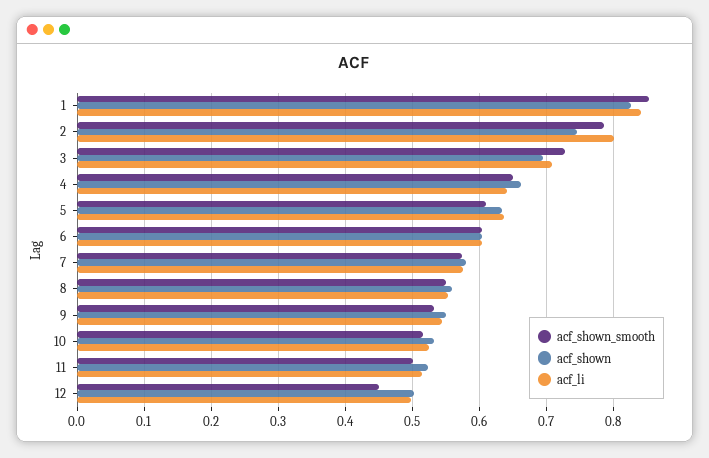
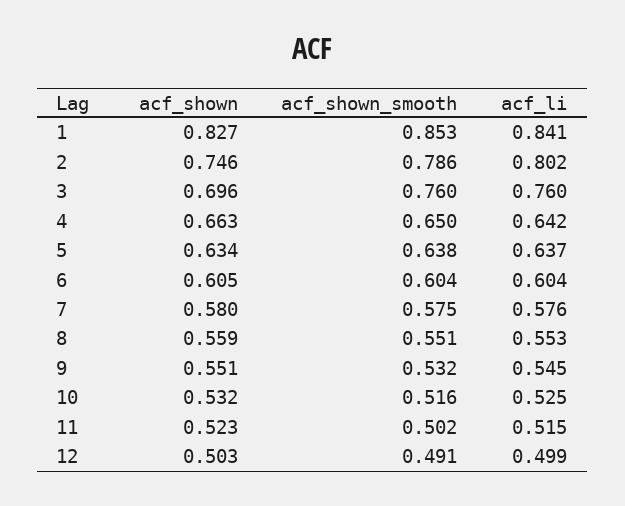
acf_shown_smooth, 3: 0.73 -> 0.76
acf_li, 3: 0.71 -> 0.76
acf_shown_smooth, 5: 0.61 -> 0.638
acf_shown_smooth, 12: 0.45 -> 0.491

